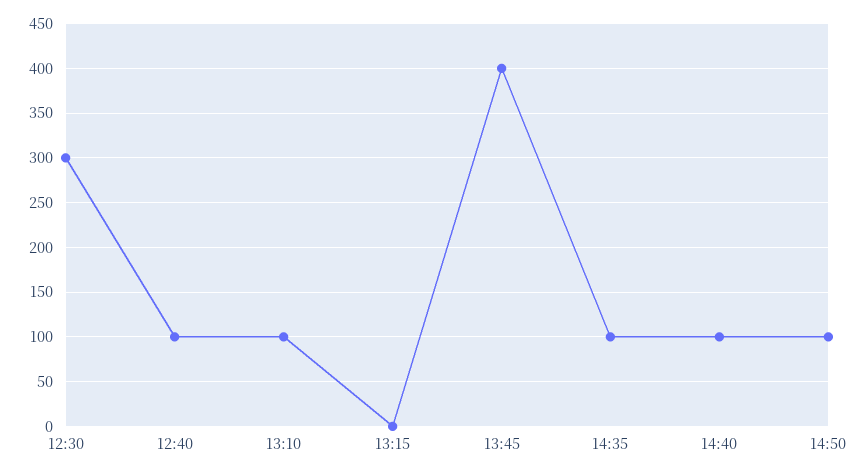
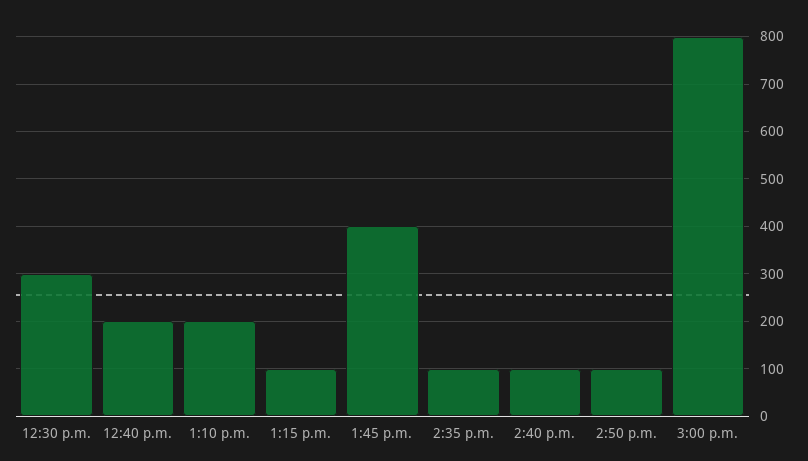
12:40: 100 -> 200
13:10: 100 -> 200
13:15: 0 -> 100
3:00 p.m.: none -> 800

